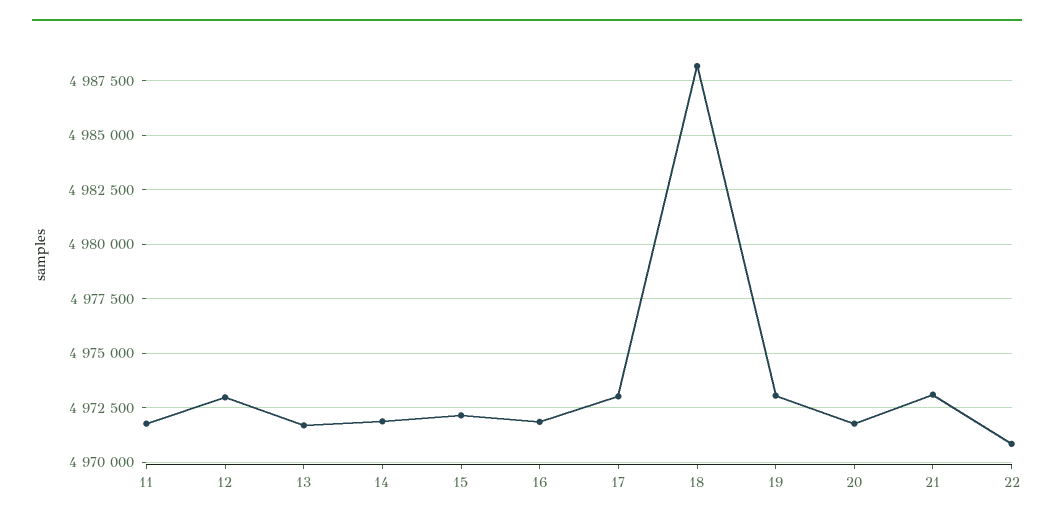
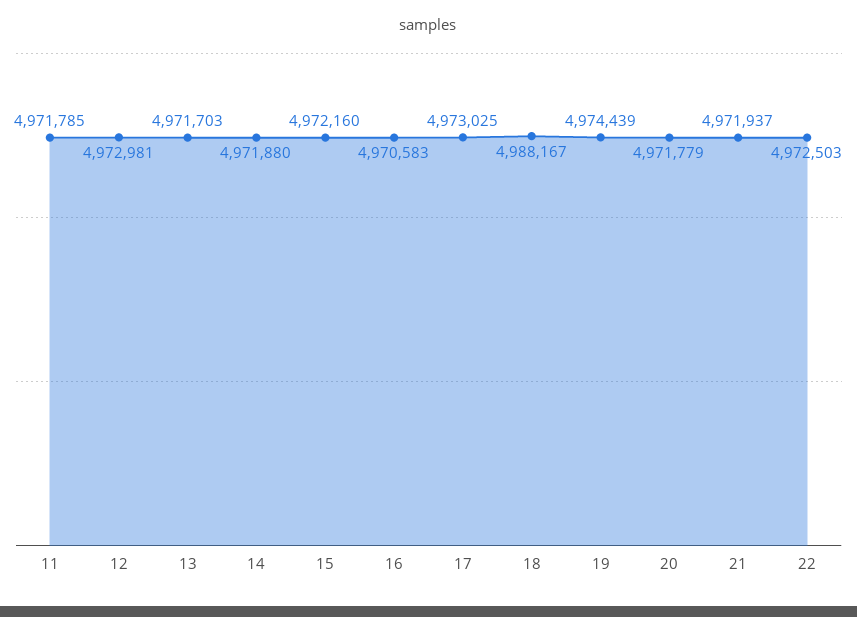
16: 4972000 -> 4970583
19: 4973000 -> 4974439
21: 4973000 -> 4971937
22: 4971000 -> 4972503

